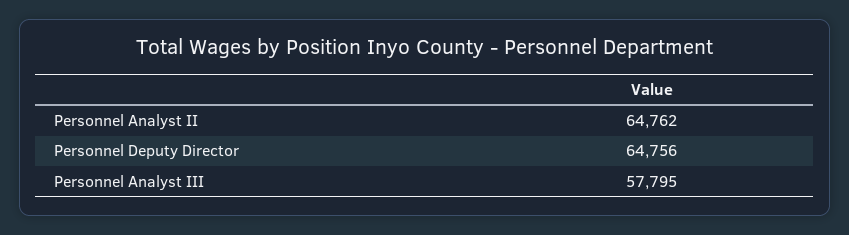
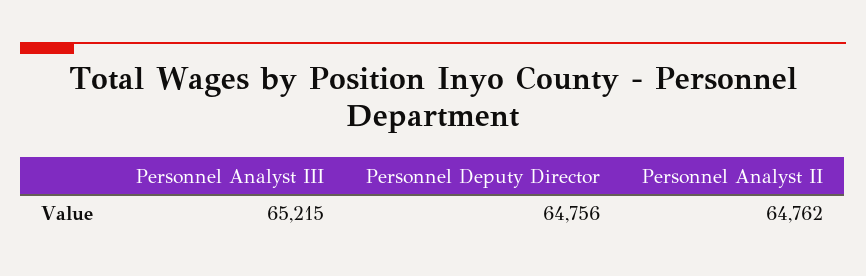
Personnel Analyst III: 57795 -> 65215

